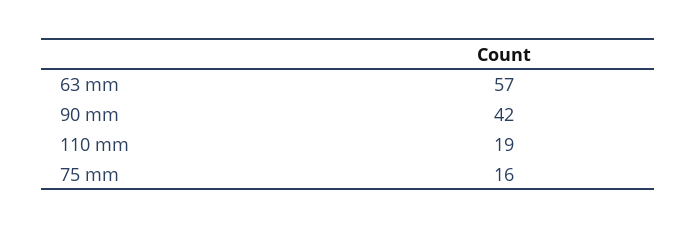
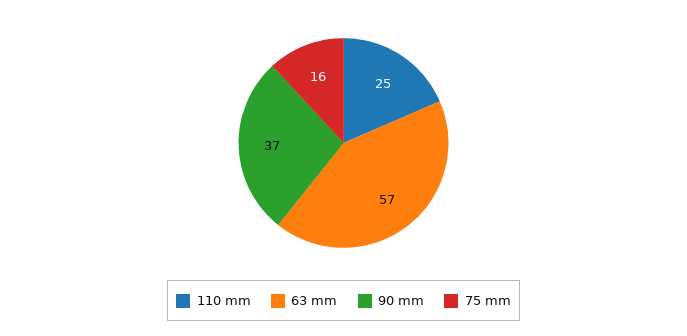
90 mm: 42 -> 37
110 mm: 19 -> 25

